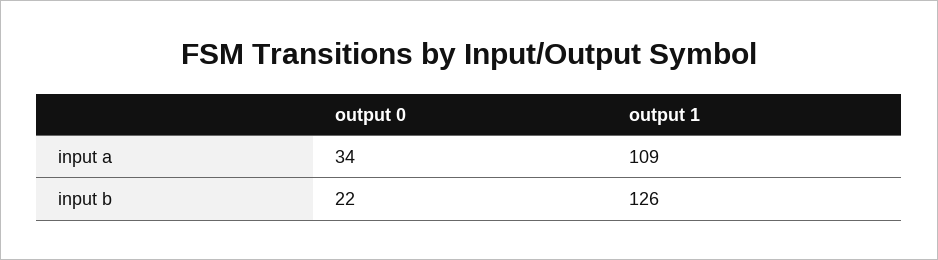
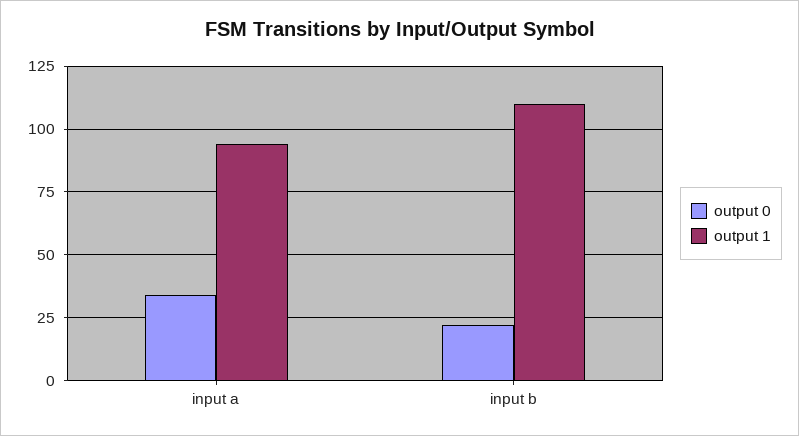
output 1, input a: 109 -> 95
output 1, input b: 126 -> 110

